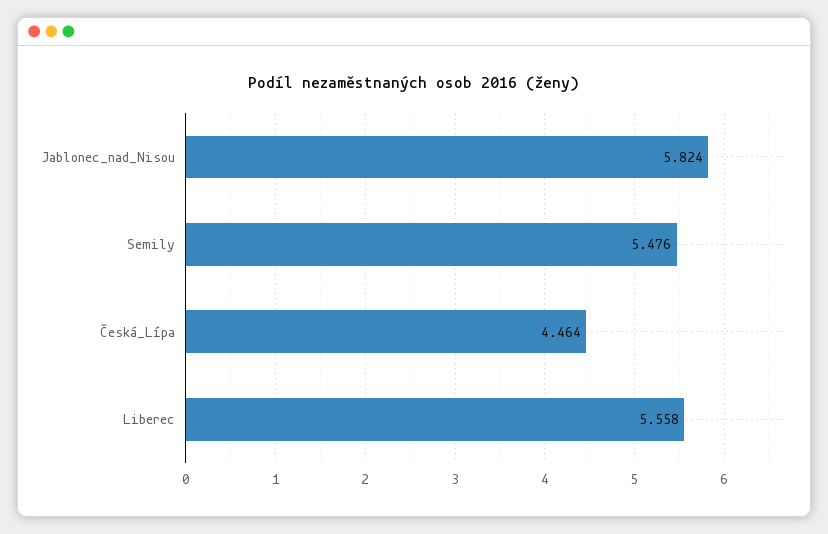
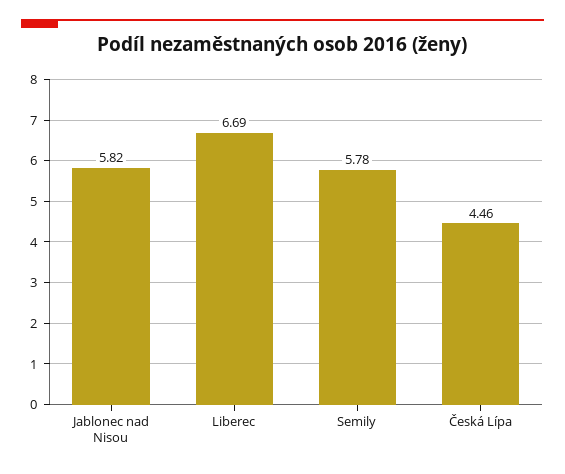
Semily: 5.476 -> 5.78
Liberec: 5.558 -> 6.69

